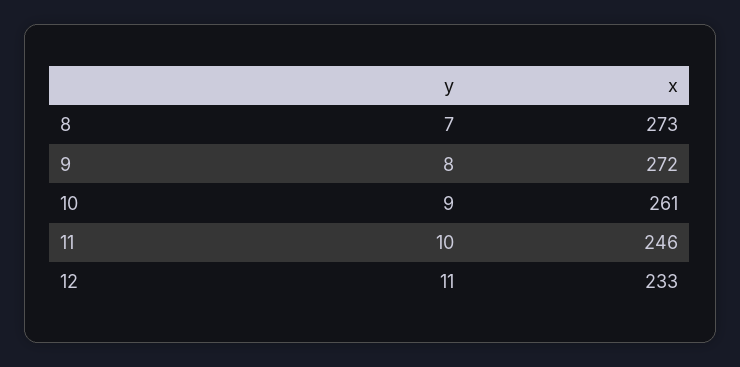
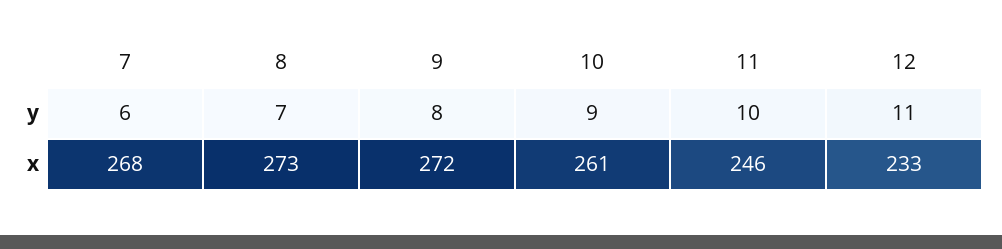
y, 7: none -> 6
x, 7: none -> 268

